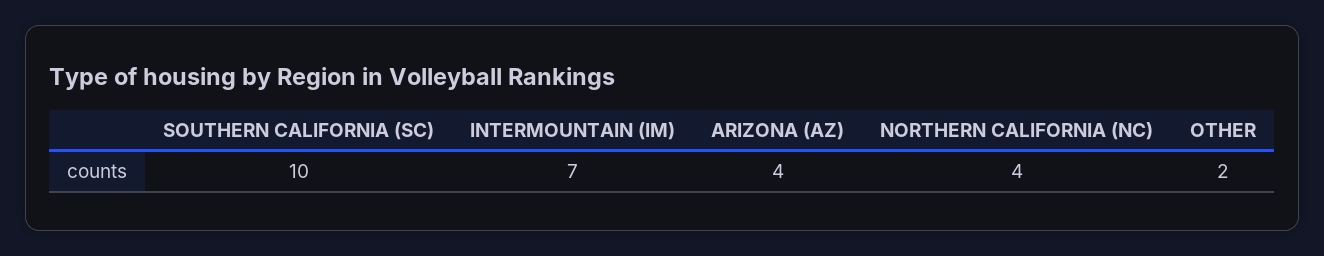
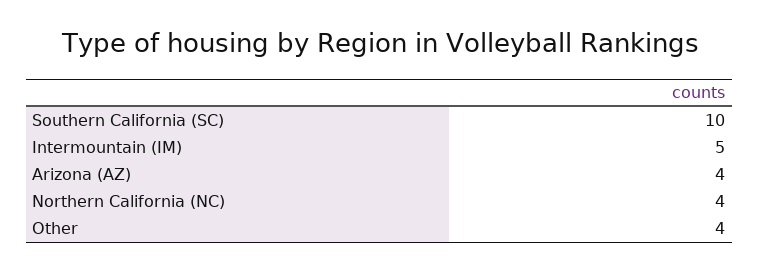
INTERMOUNTAIN (IM): 7 -> 5
OTHER: 2 -> 4

